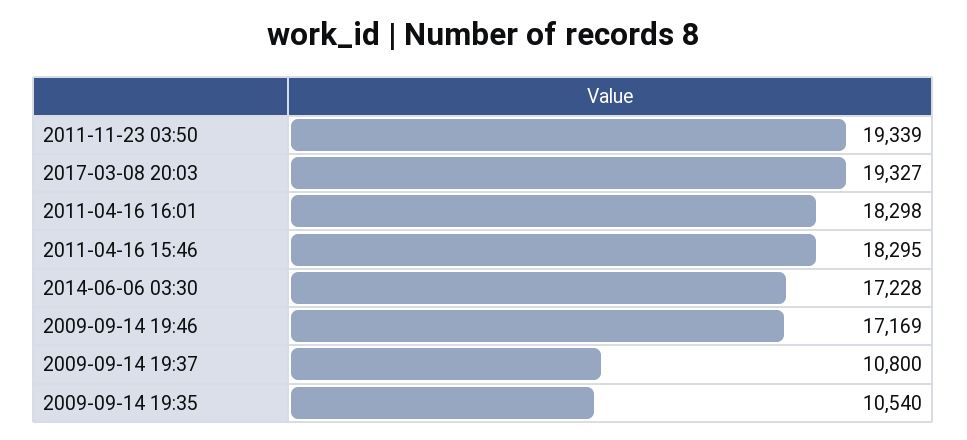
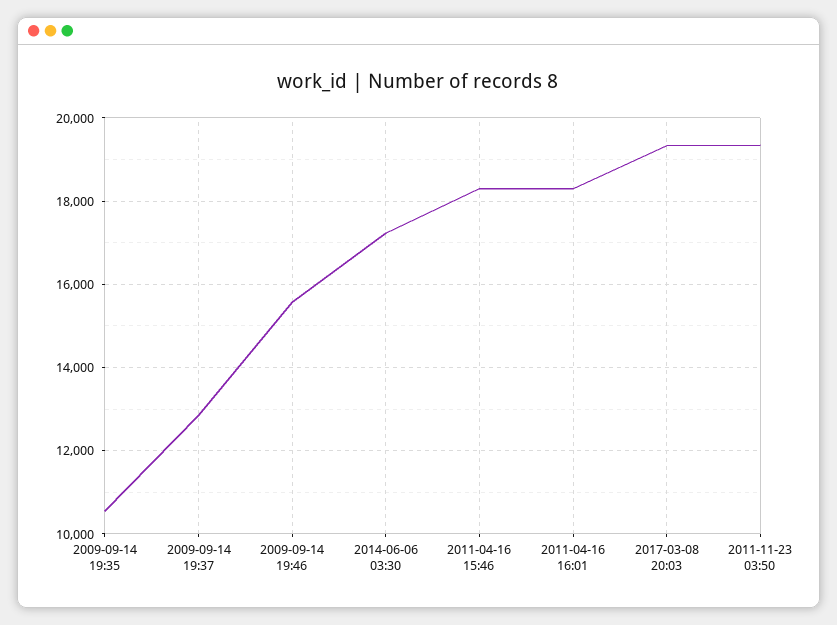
2009-09-14 19:46: 17169 -> 15600
2009-09-14 19:37: 10800 -> 12800

